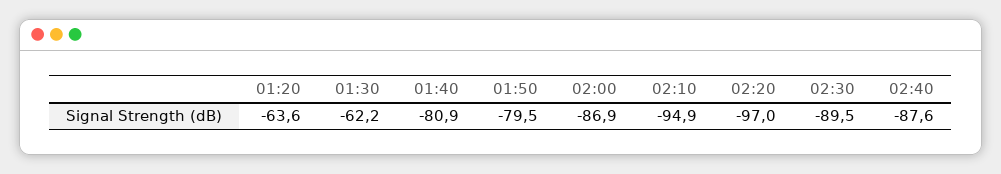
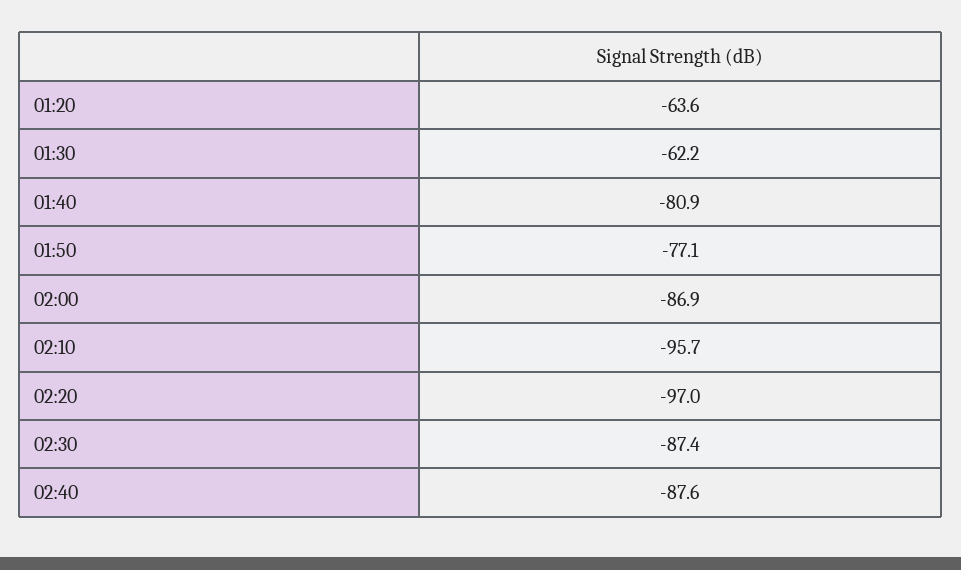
01:50: -79.5 -> -77.1
02:10: -94.9 -> -95.7
02:30: -89.5 -> -87.4

